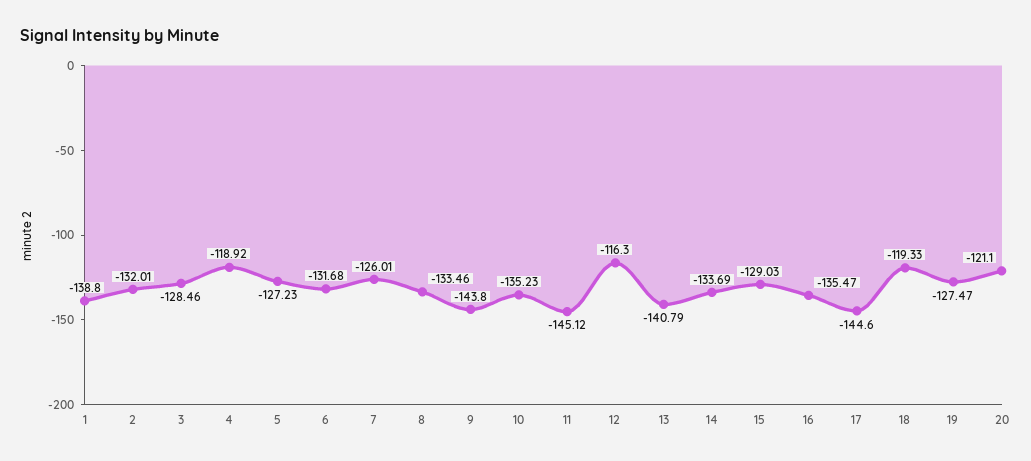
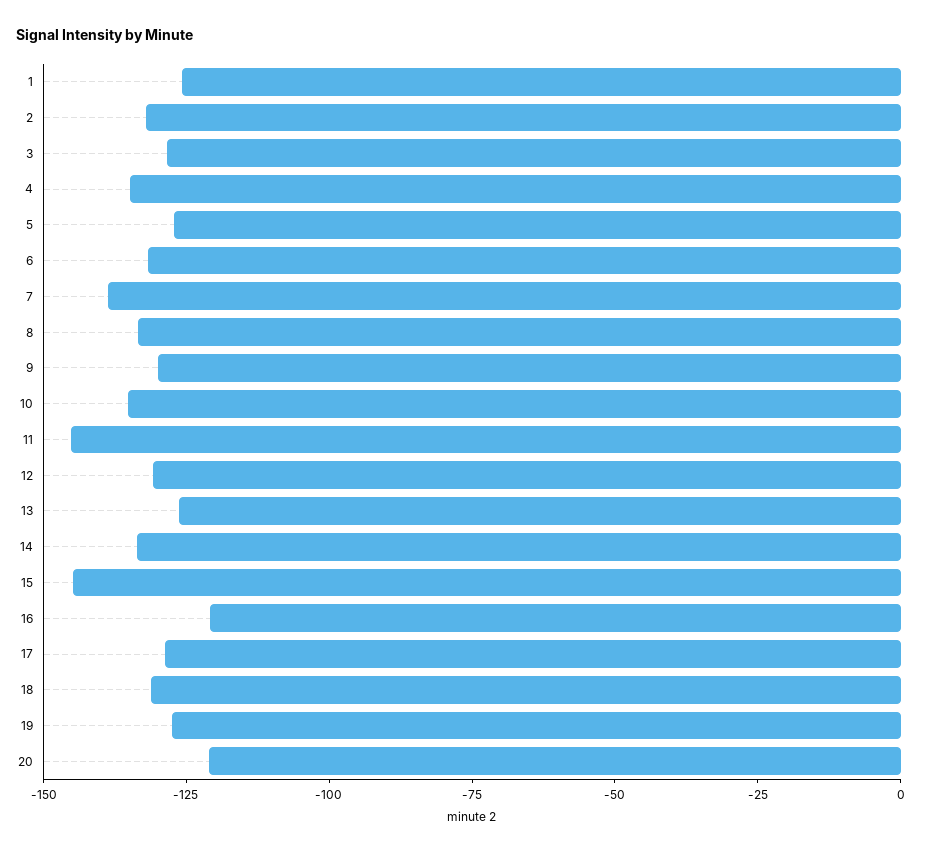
1: -138.8 -> -125
4: -118.92 -> -135
7: -126.01 -> -140
9: -143.8 -> -130
12: -116.3 -> -130
13: -140.79 -> -125
15: -129.03 -> -145
16: -135.47 -> -120
17: -144.6 -> -130
18: -119.33 -> -130

